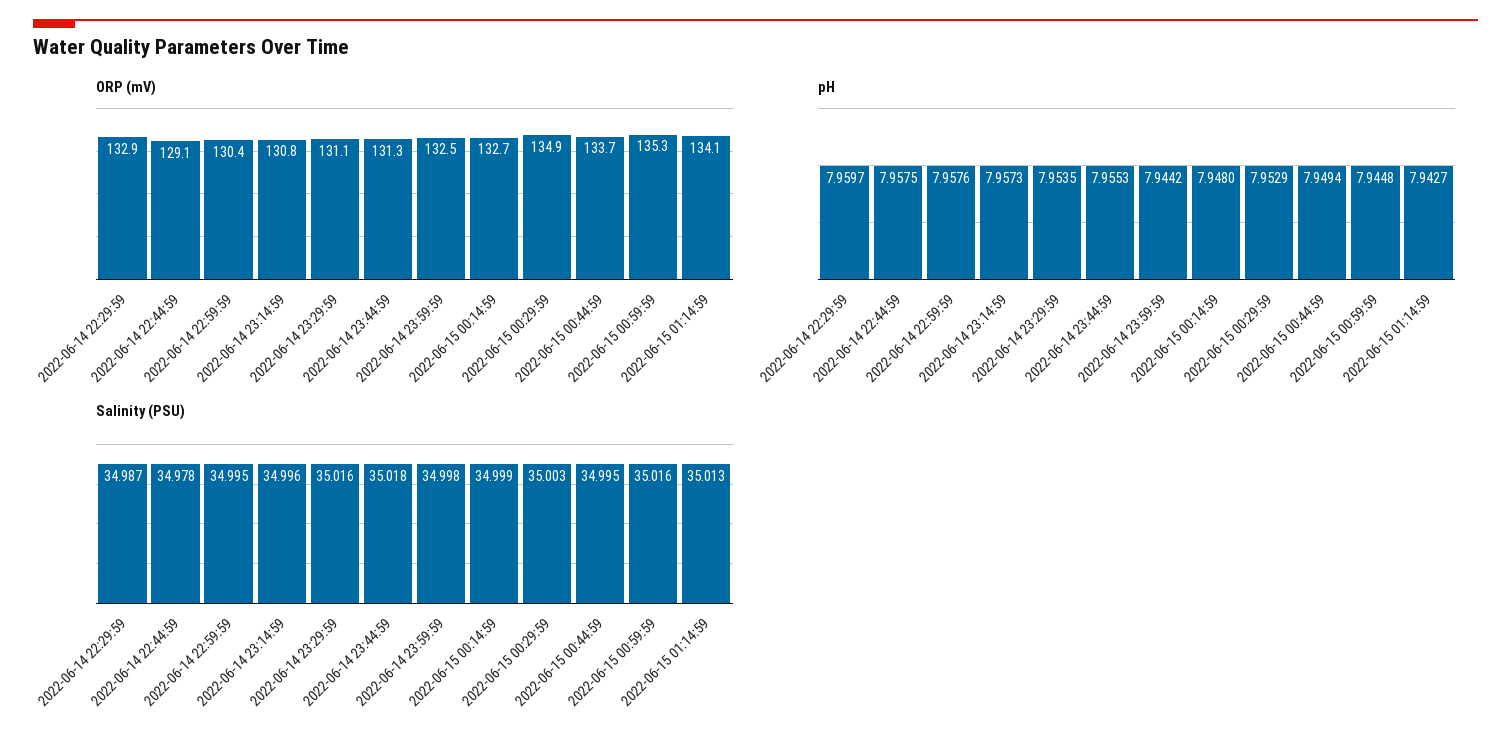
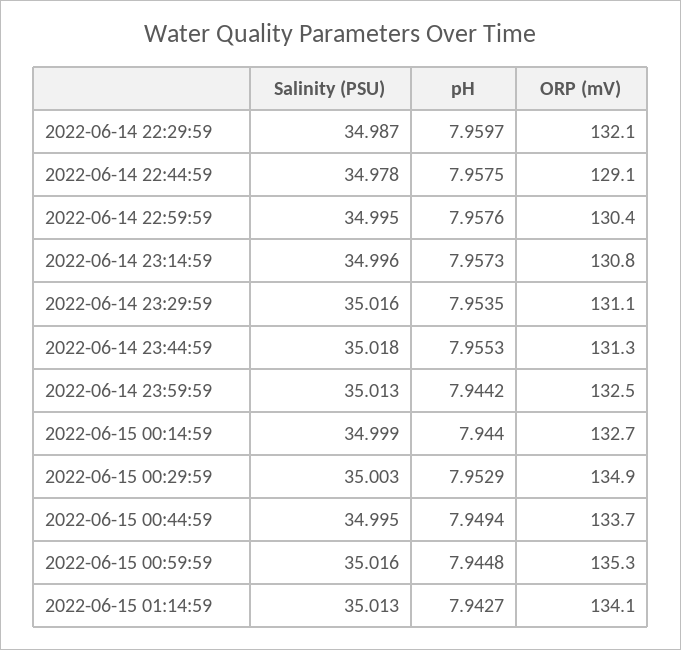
ORP (mV), 2022-06-14 22:29:59: 132.9 -> 132.1
pH, 2022-06-15 00:14:59: 7.948 -> 7.944
Salinity (PSU), 2022-06-14 23:59:59: 34.998 -> 35.013

